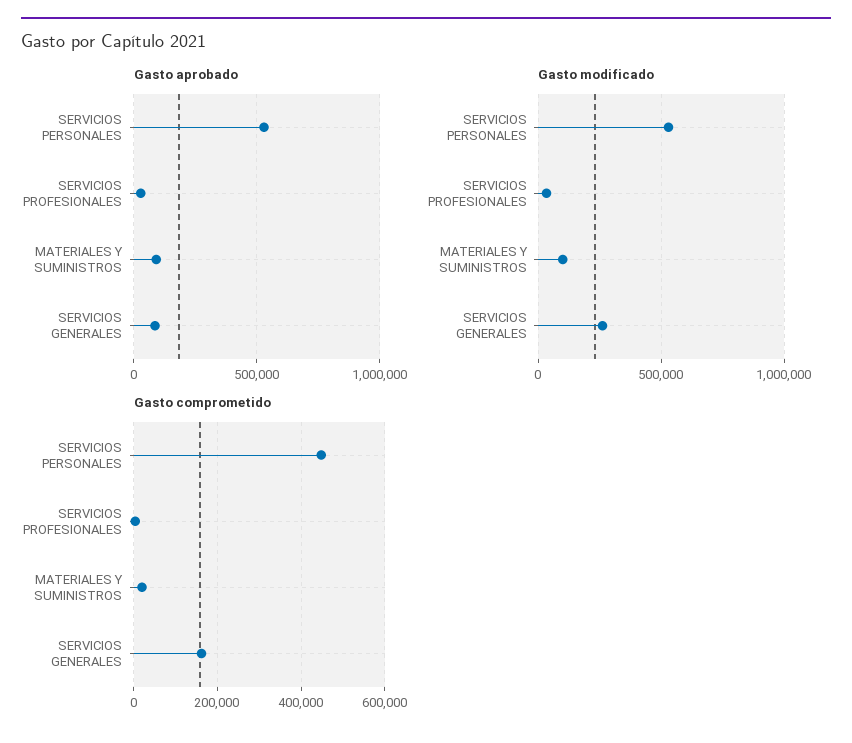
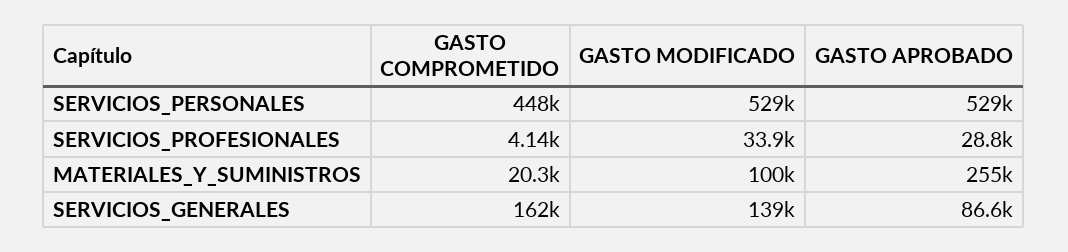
Gasto aprobado, MATERIALES Y SUMINISTROS: 100000 -> 255000
Gasto modificado, SERVICIOS GENERALES: 250000 -> 139000

